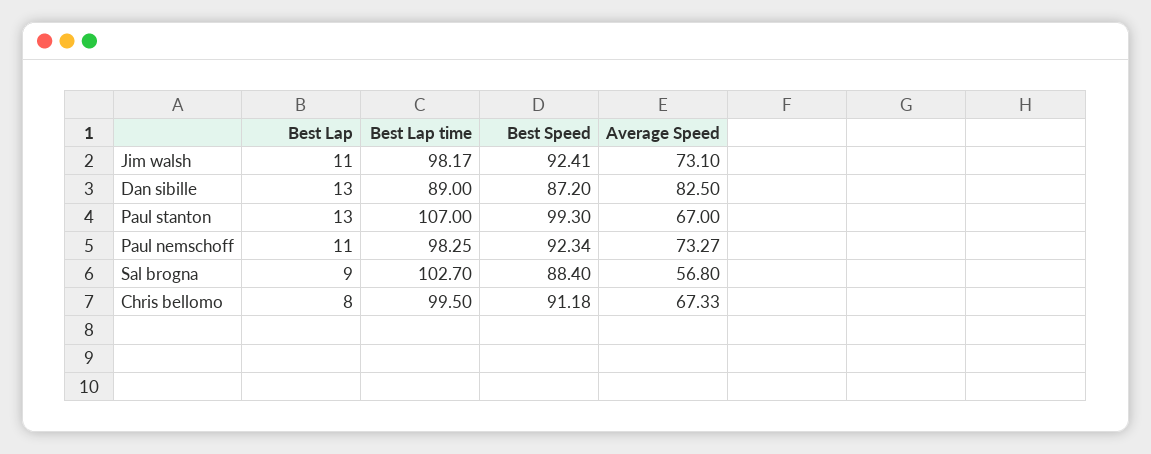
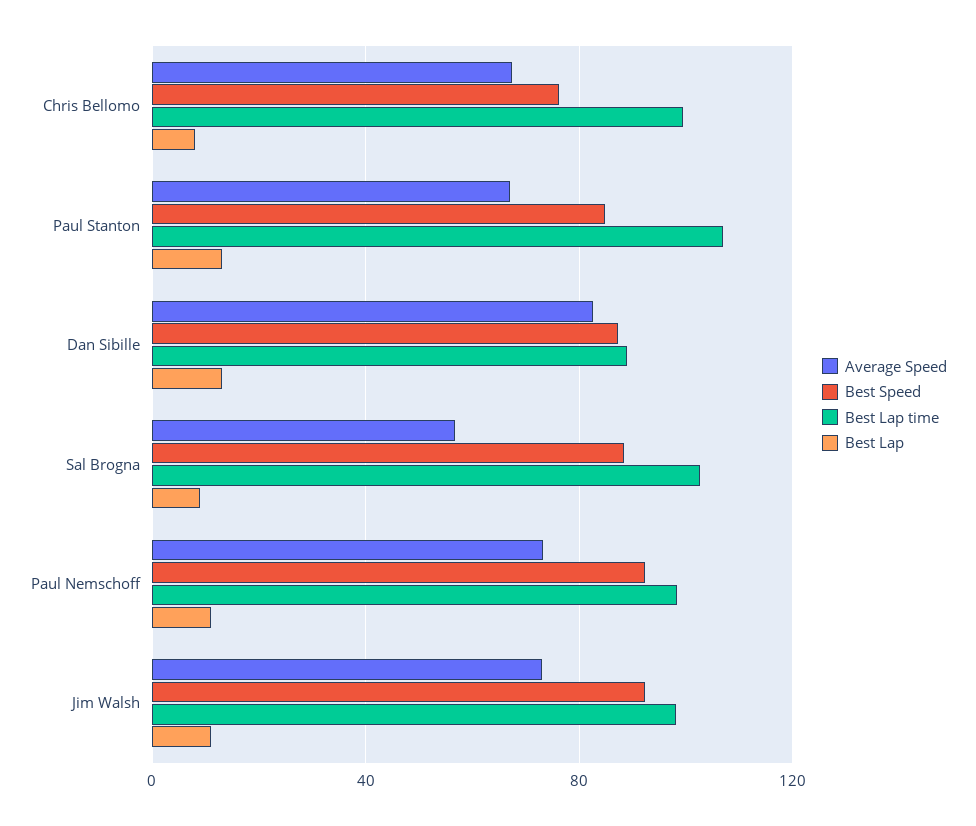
Best Speed, Paul stanton: 99.3 -> 85
Best Speed, Chris bellomo: 91.18 -> 75

